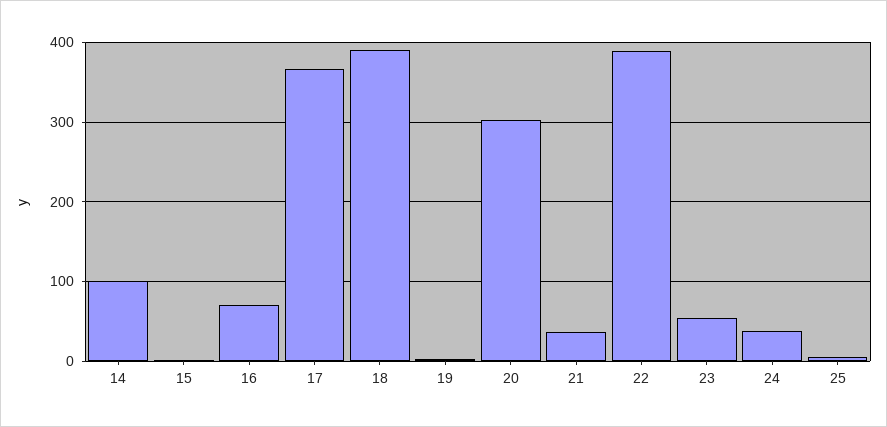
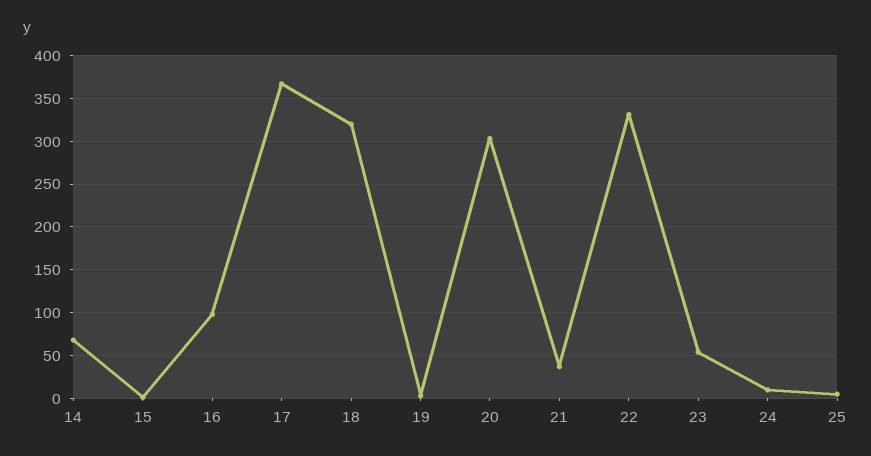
14: 100 -> 70
16: 70 -> 100
18: 390 -> 320
22: 390 -> 330
24: 40 -> 10

